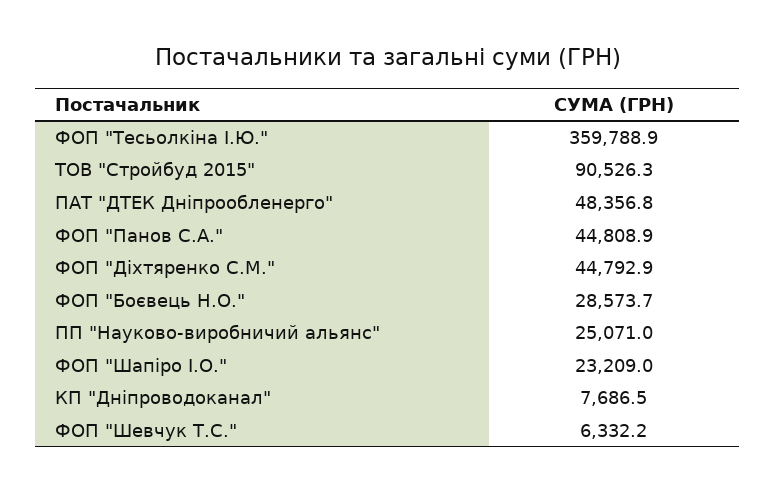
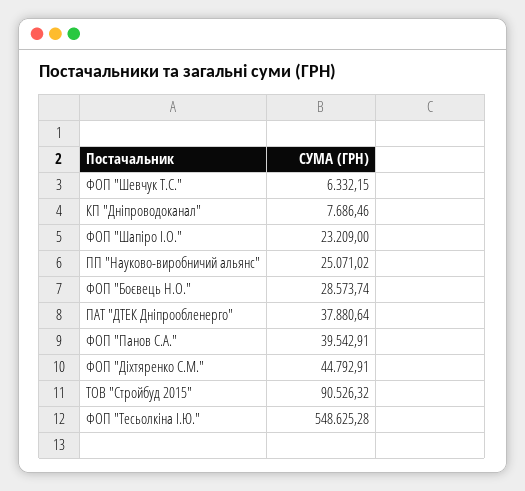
ФОП "Тесьолкіна І.Ю.": 359788.9 -> 548625.28
ПАТ "ДТЕК Дніпрообленерго": 48356.8 -> 37880.64
ФОП "Панов С.А.": 44808.9 -> 39542.91

